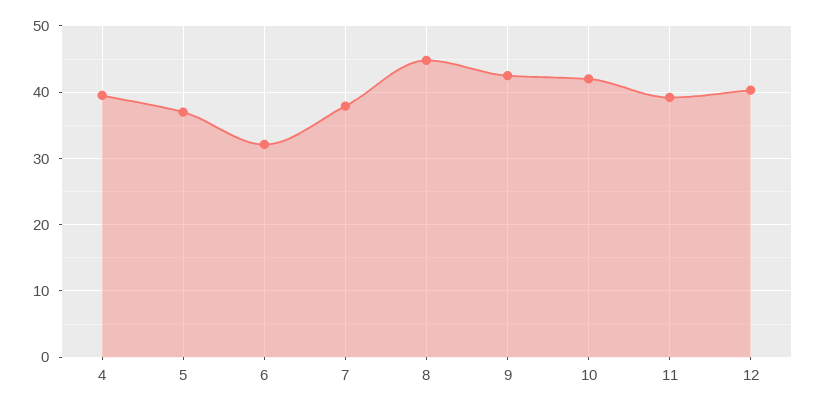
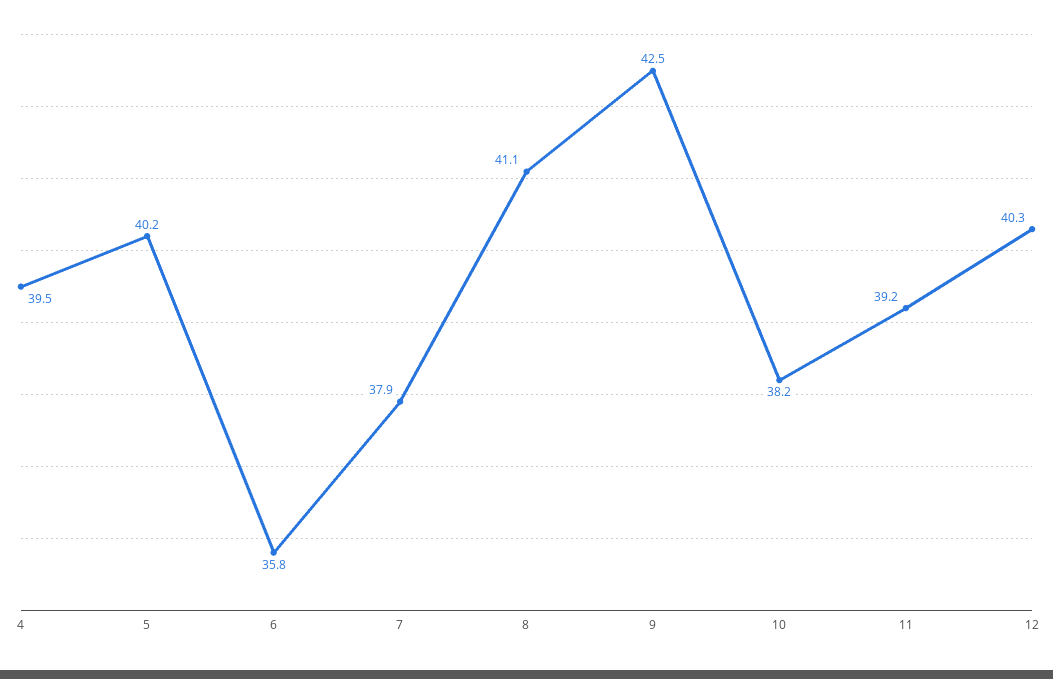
5: 37 -> 40.2
6: 32 -> 35.8
8: 45 -> 41.1
10: 42 -> 38.2

